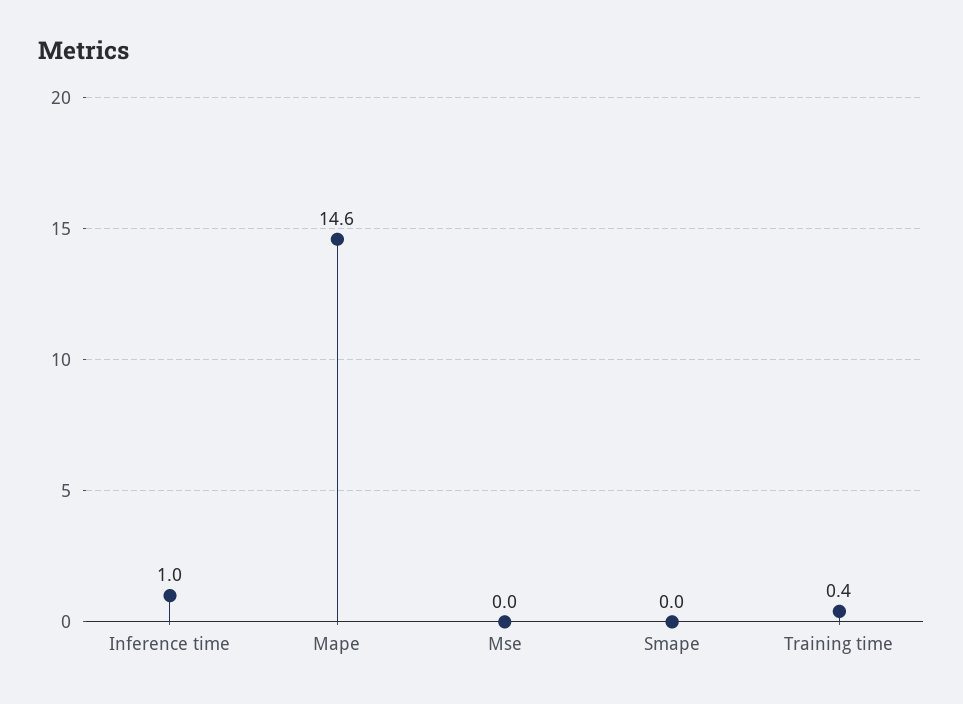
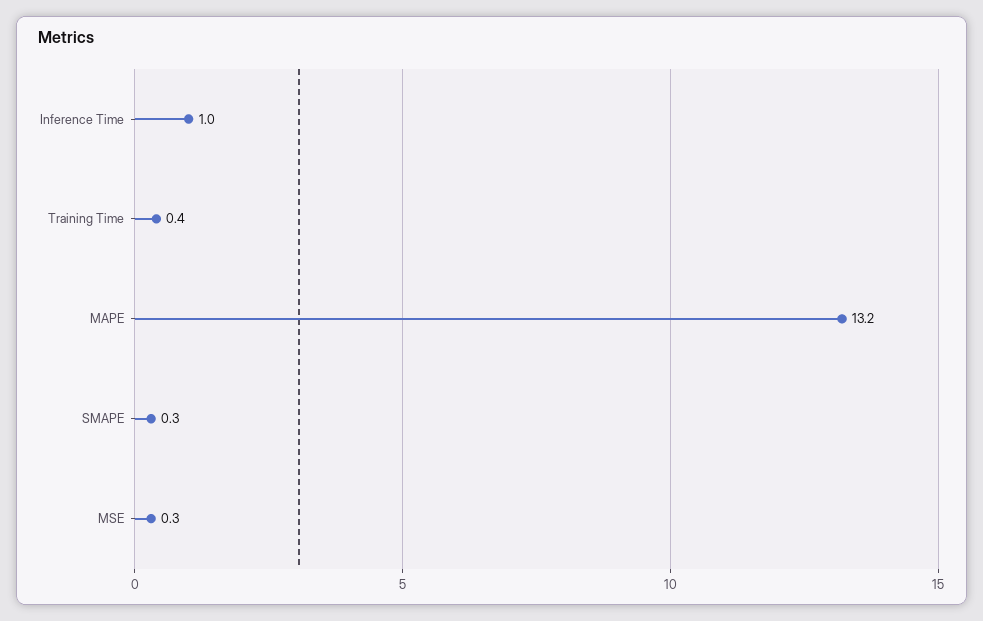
Mape: 14.6 -> 13.2
Mse: 0 -> 0.3
Smape: 0 -> 0.3

